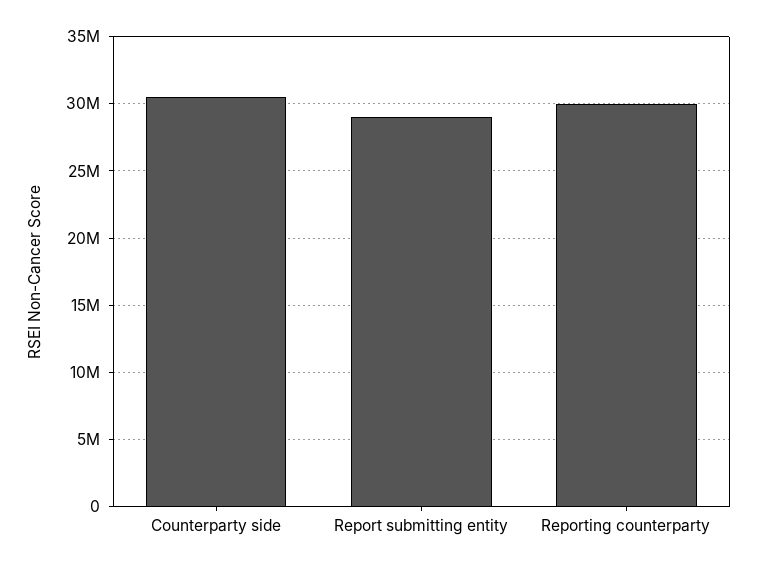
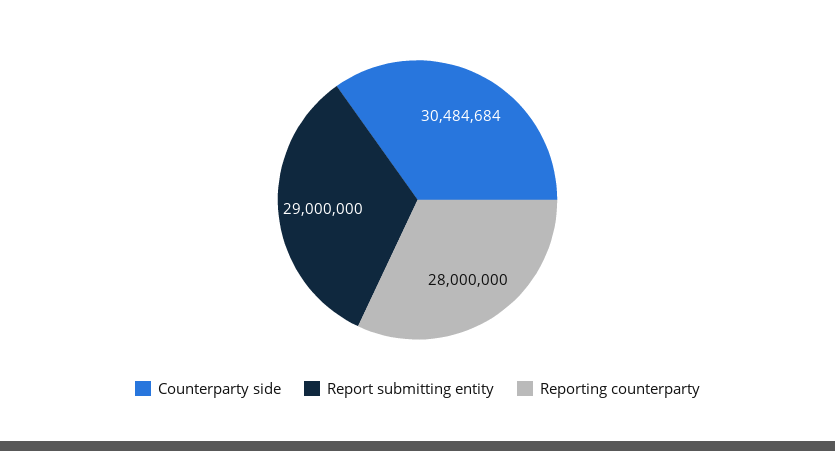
Reporting counterparty: 30000000 -> 28000000

